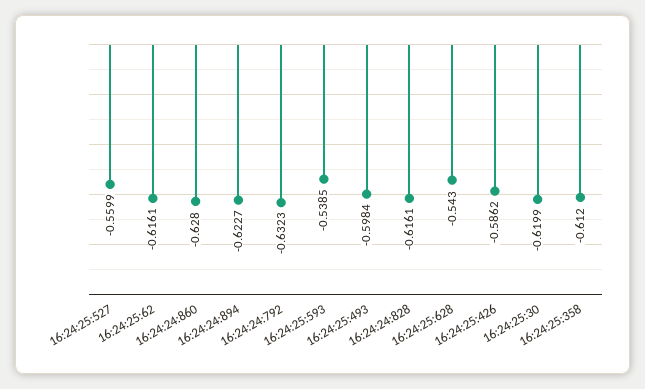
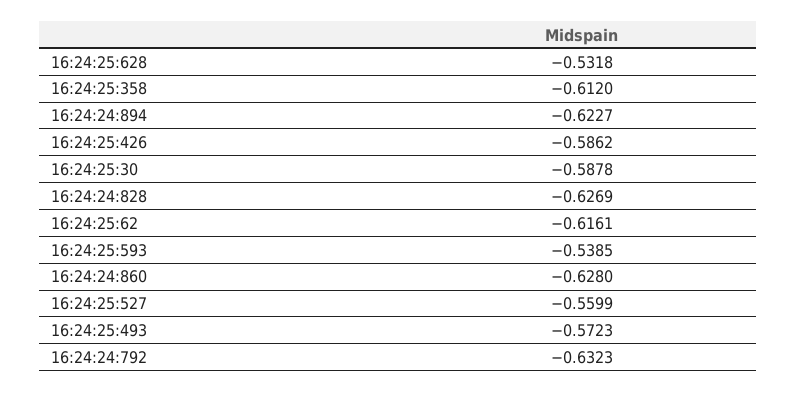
16:24:25:493: -0.5984 -> -0.5723
16:24:24:828: -0.6161 -> -0.6269
16:24:25:628: -0.543 -> -0.5318
16:24:25:30: -0.6199 -> -0.5878

